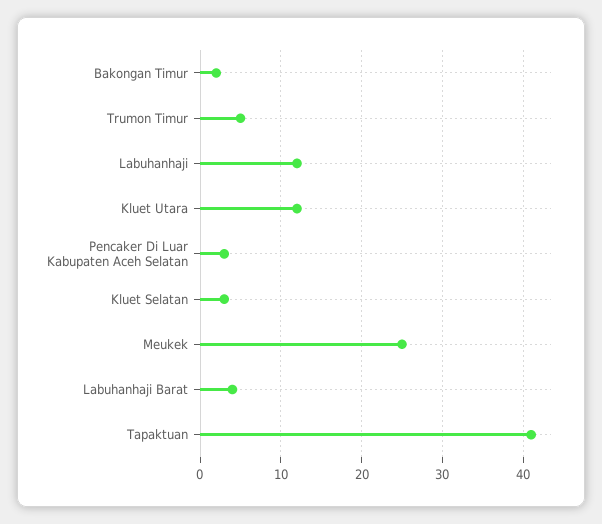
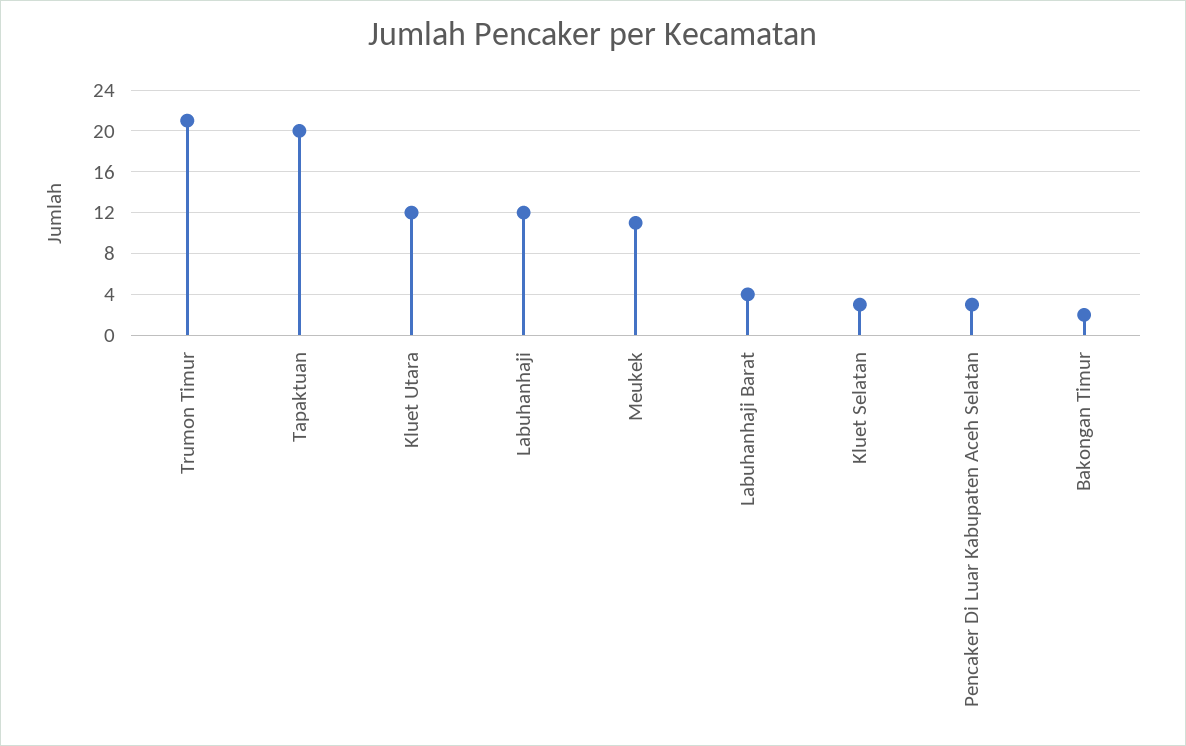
Trumon Timur: 5 -> 21
Meukek: 25 -> 11
Tapaktuan: 41 -> 20

